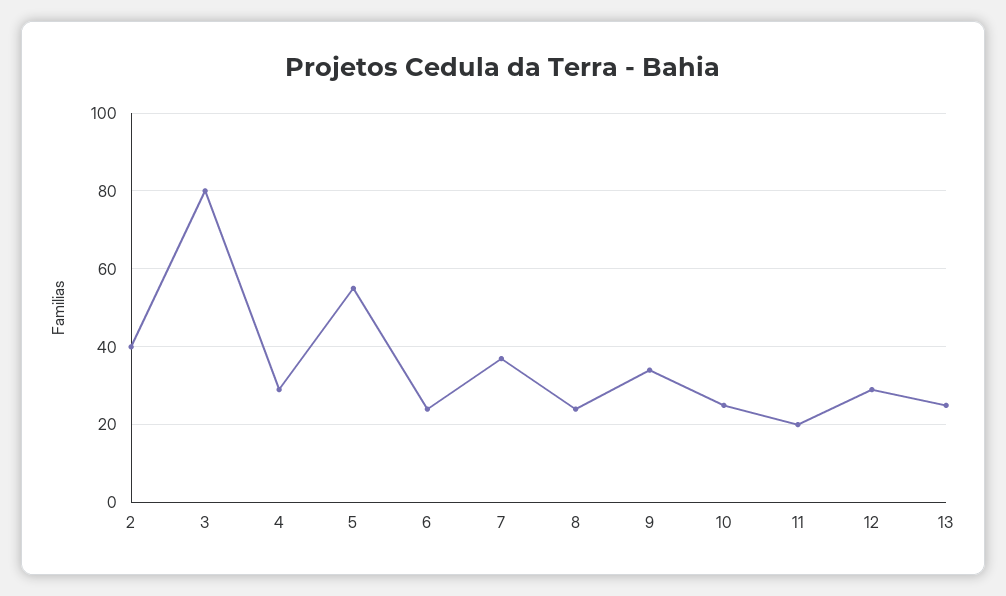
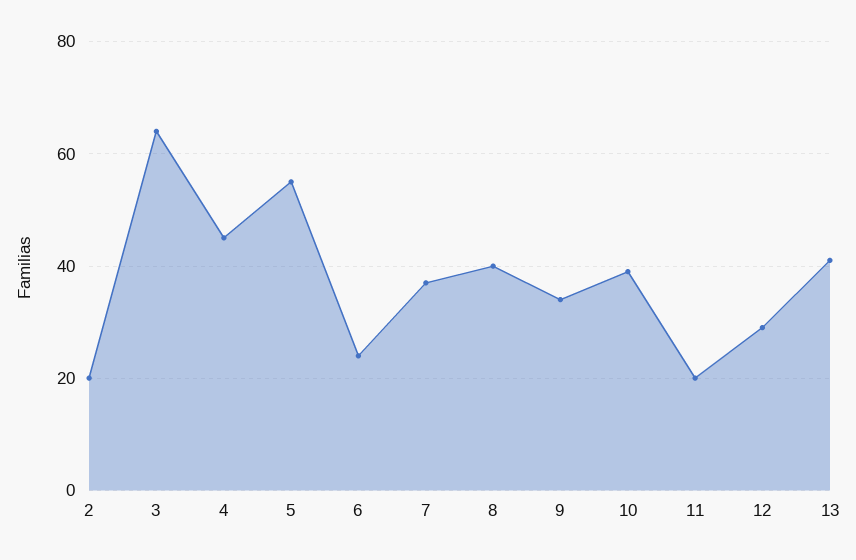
2: 40 -> 20
3: 80 -> 65
4: 30 -> 45
8: 25 -> 40
10: 25 -> 40
13: 25 -> 40

